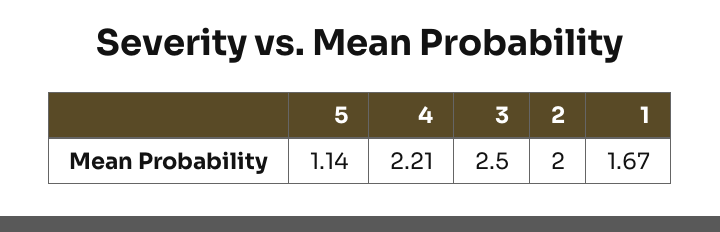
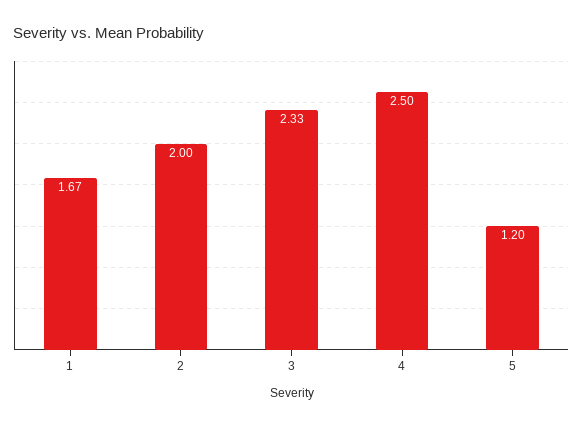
5: 1.14 -> 1.2
4: 2.21 -> 2.5
3: 2.5 -> 2.33

